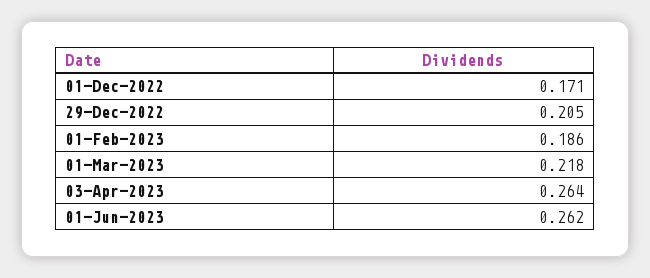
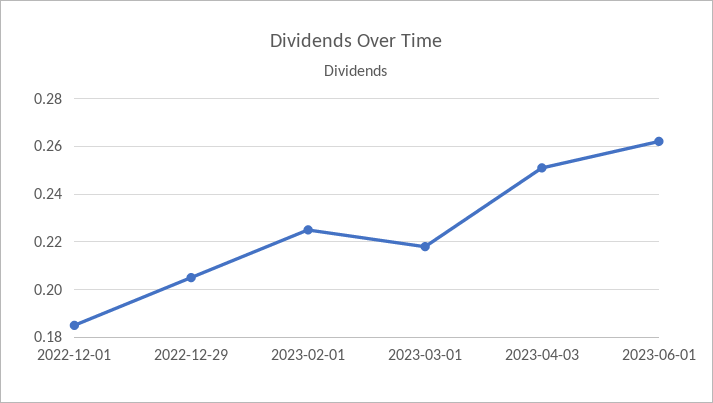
01-Dec-2022: 0.171 -> 0.185
01-Feb-2023: 0.186 -> 0.225
03-Apr-2023: 0.264 -> 0.25

